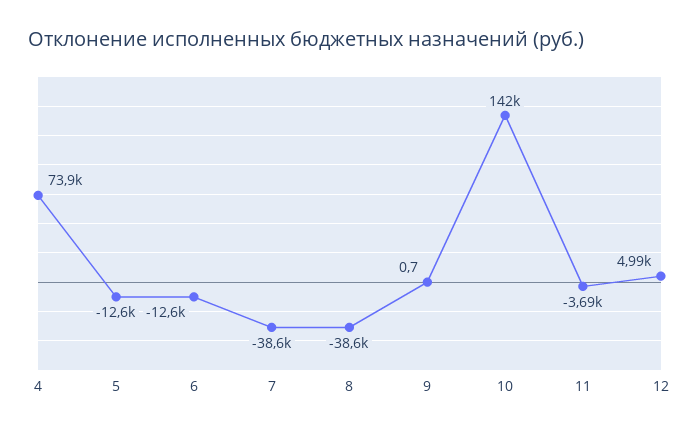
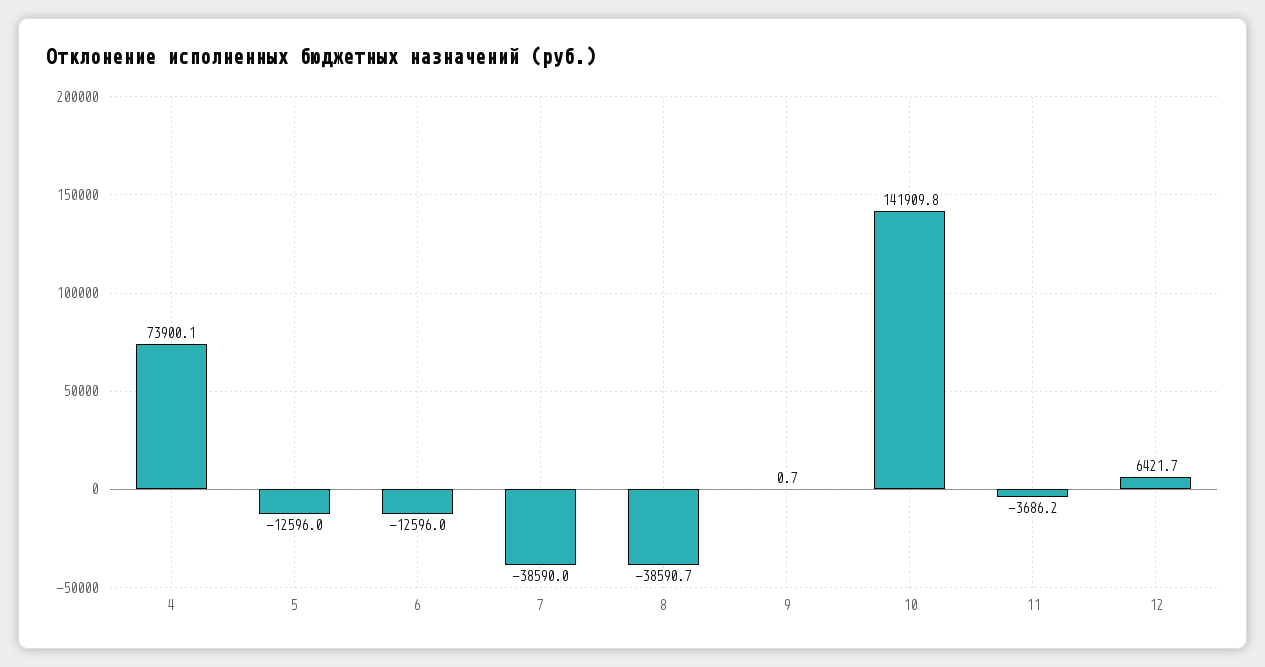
12: 4990 -> 6421.7

